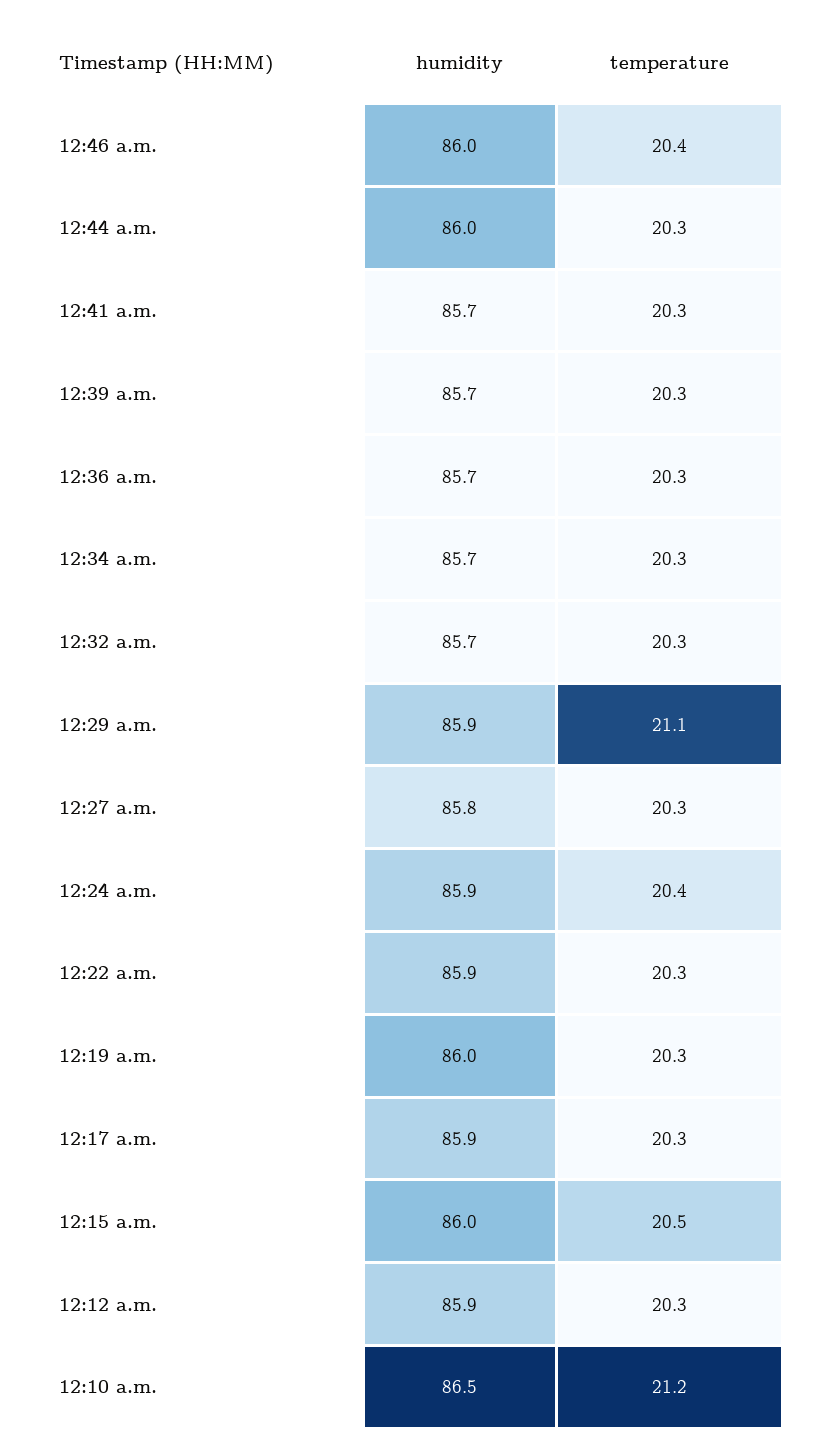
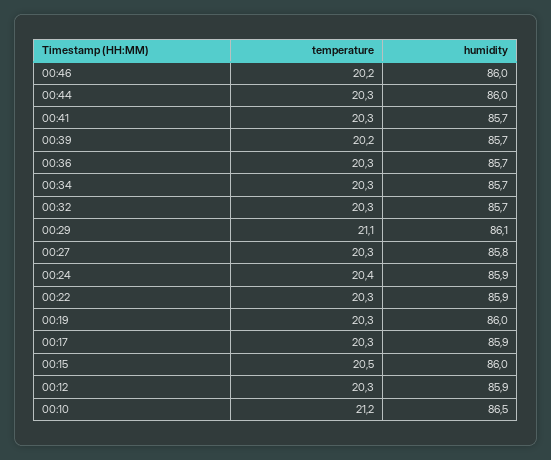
temperature, 12:46 a.m.: 20.4 -> 20.2
temperature, 12:39 a.m.: 20.3 -> 20.2
humidity, 12:29 a.m.: 85.9 -> 86.1

